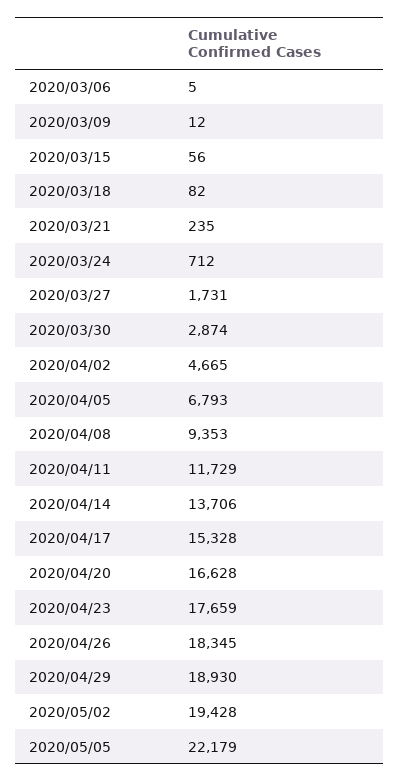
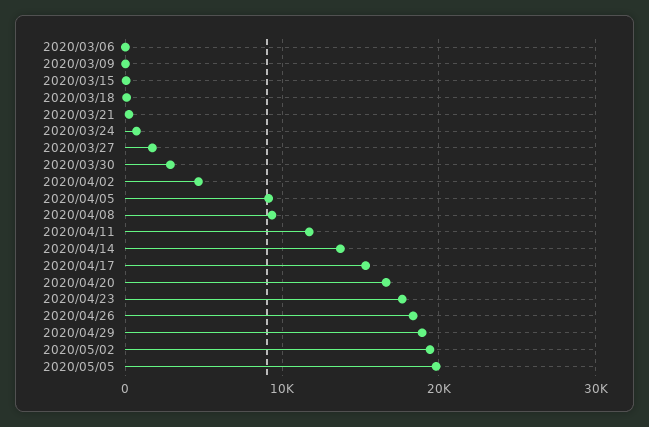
2020/04/05: 6793 -> 9000
2020/05/05: 22179 -> 20000

